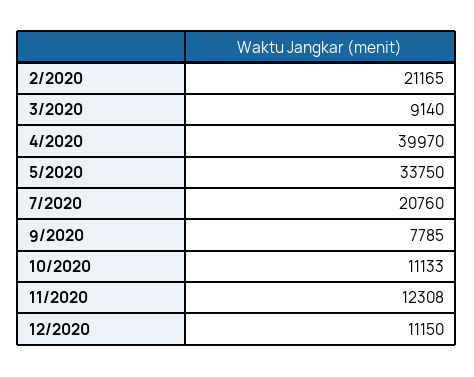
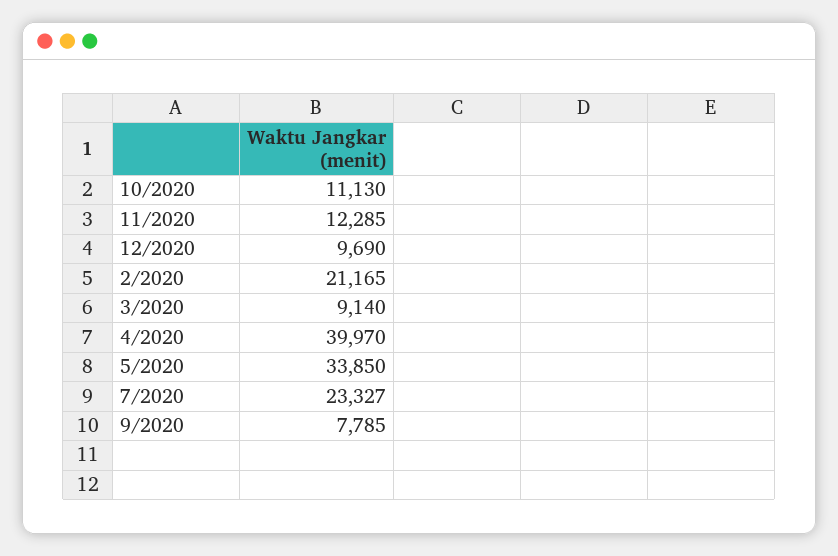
5/2020: 33750 -> 33850
7/2020: 20760 -> 23327
10/2020: 11133 -> 11130
11/2020: 12308 -> 12285
12/2020: 11150 -> 9690

